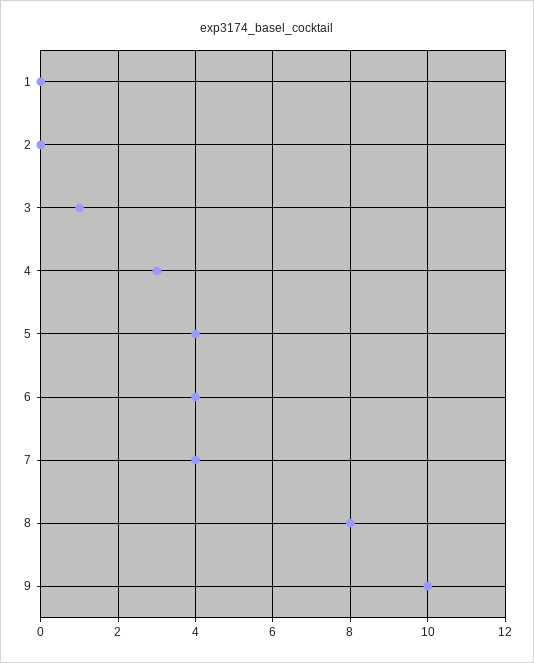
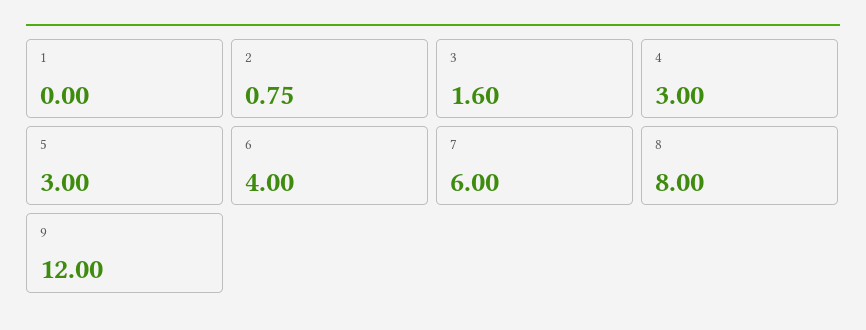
2: 0 -> 0.75
3: 1 -> 1.6
5: 4 -> 3
7: 4 -> 6
9: 10 -> 12

